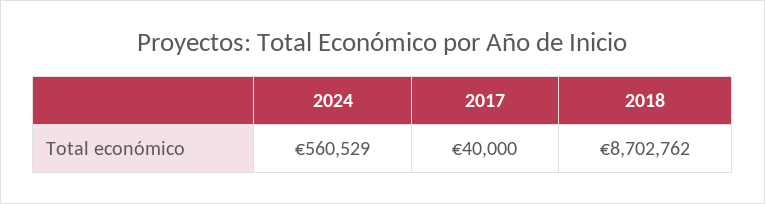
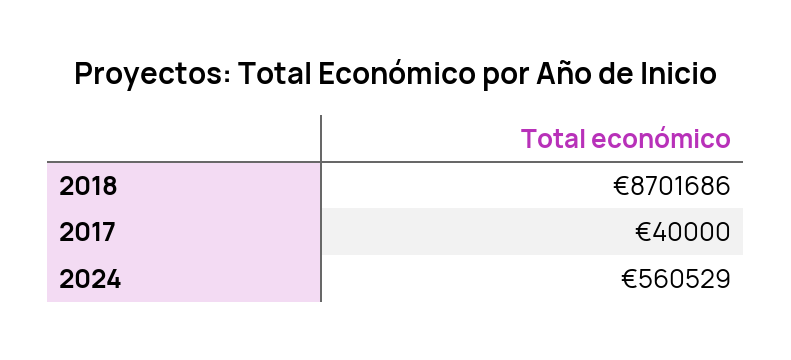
2018: 8702762 -> 8701686

